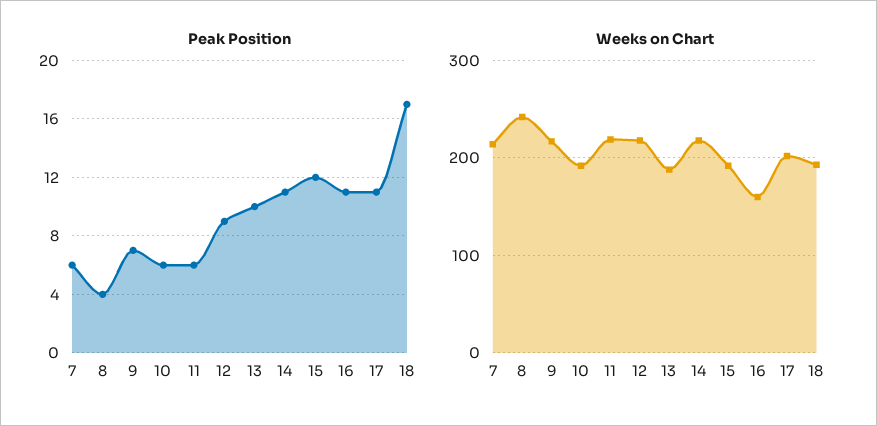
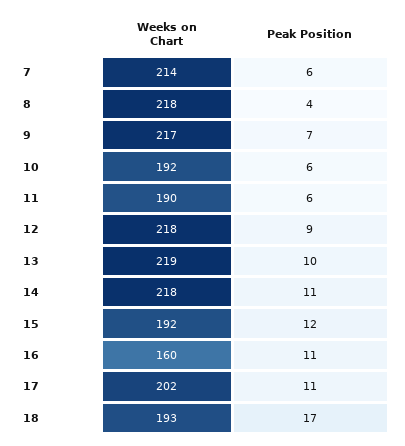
Weeks on Chart, 8: 240 -> 218
Weeks on Chart, 11: 220 -> 190
Weeks on Chart, 13: 190 -> 219

